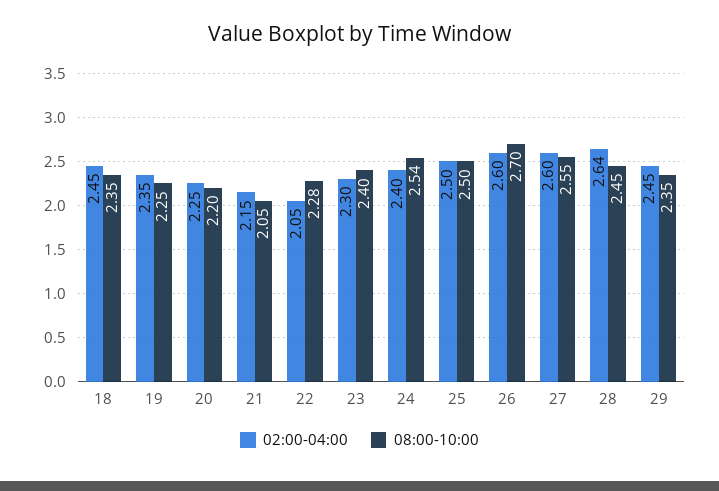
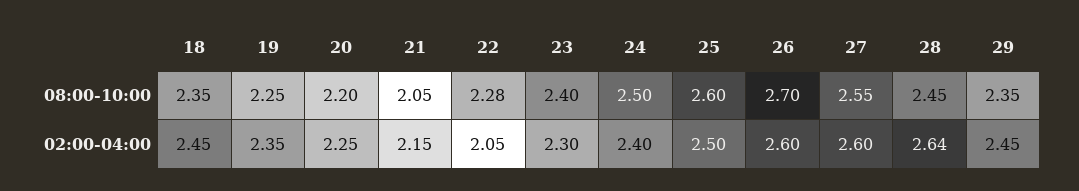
08:00-10:00, 24: 2.54 -> 2.5
08:00-10:00, 25: 2.5 -> 2.6

